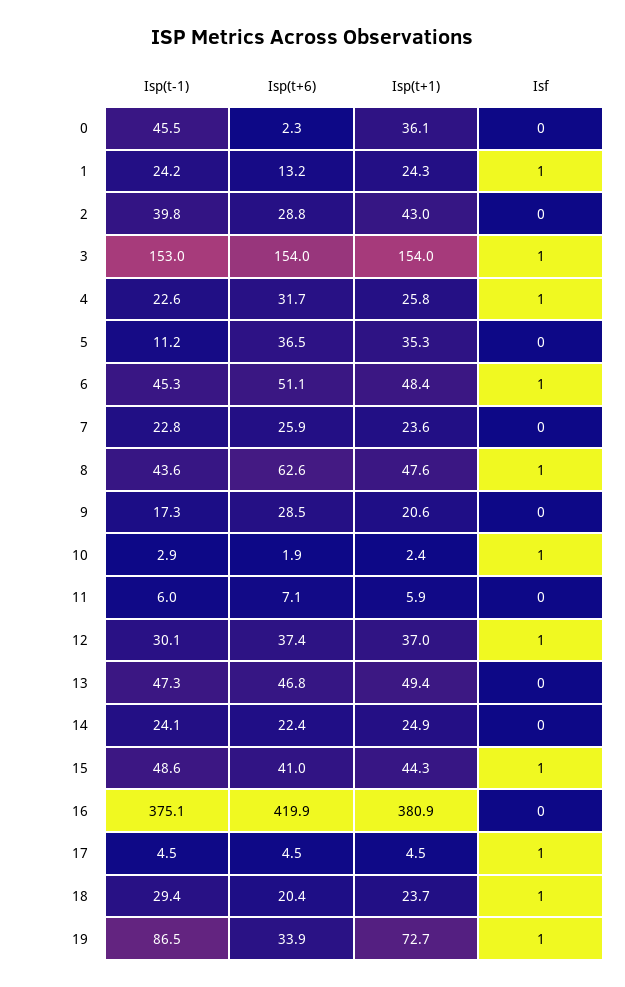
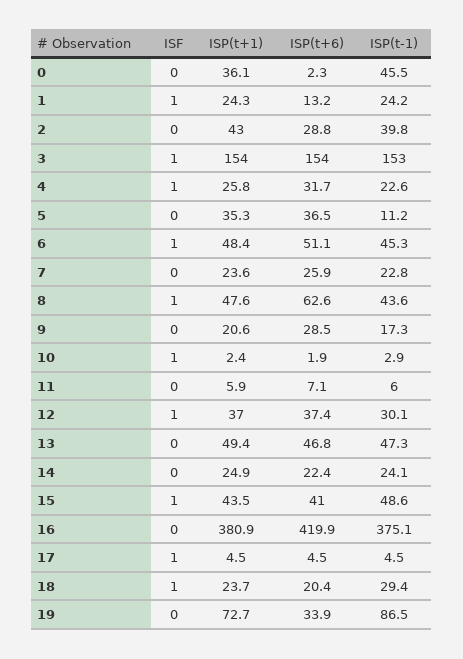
Isp(t+1), 15: 44.3 -> 43.5
Isf, 19: 1 -> 0

